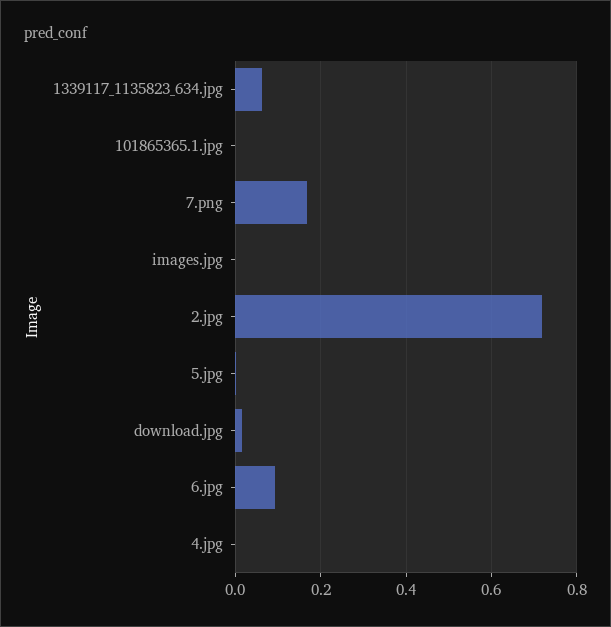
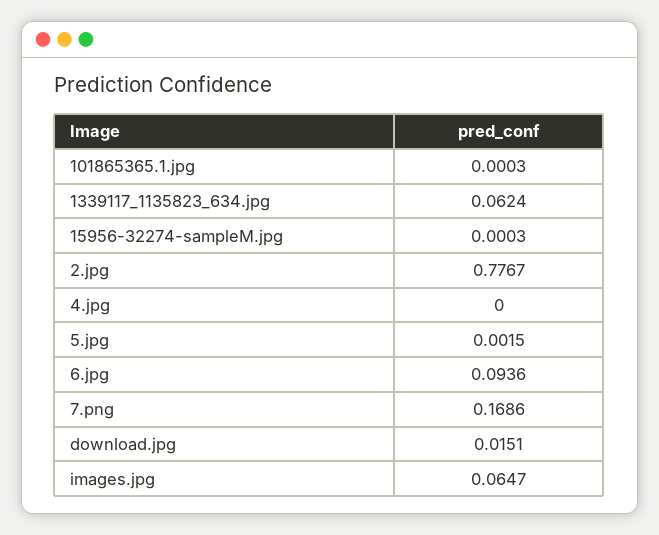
images.jpg: 0 -> 0.0647
2.jpg: 0.72 -> 0.7767
15956-32274-sampleM.jpg: none -> 0.0003

